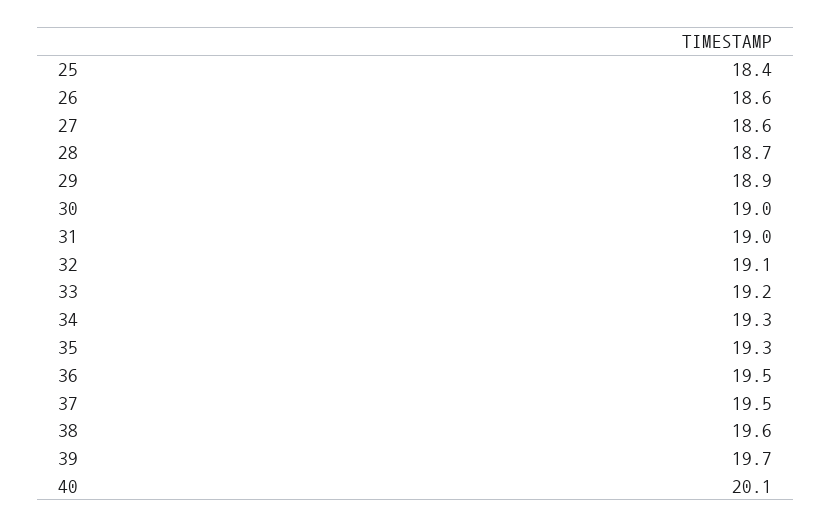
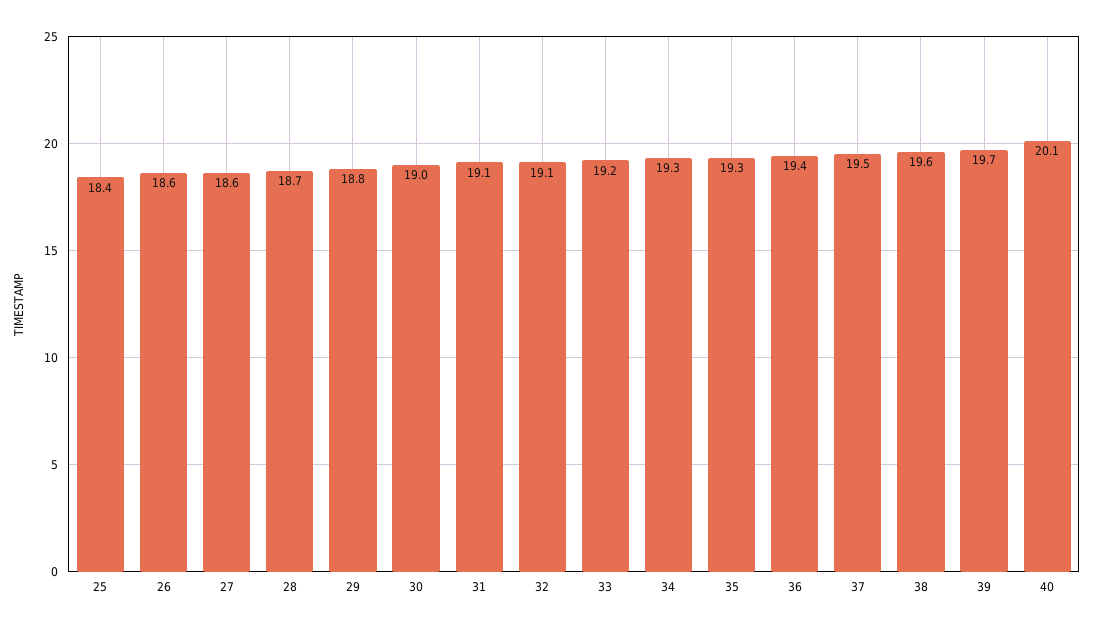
29: 18.9 -> 18.8
31: 19 -> 19.1
36: 19.5 -> 19.4

